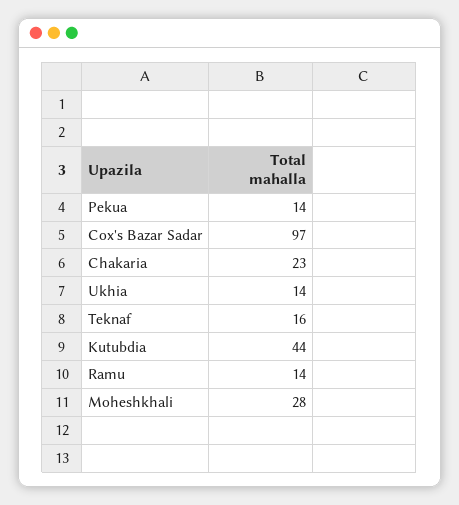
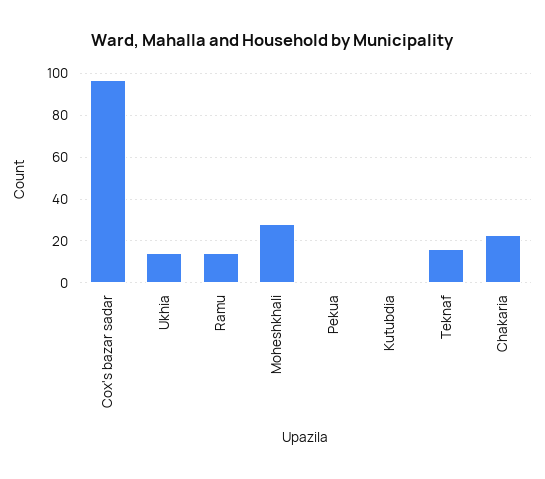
Pekua: 14 -> 0
Kutubdia: 44 -> 0

